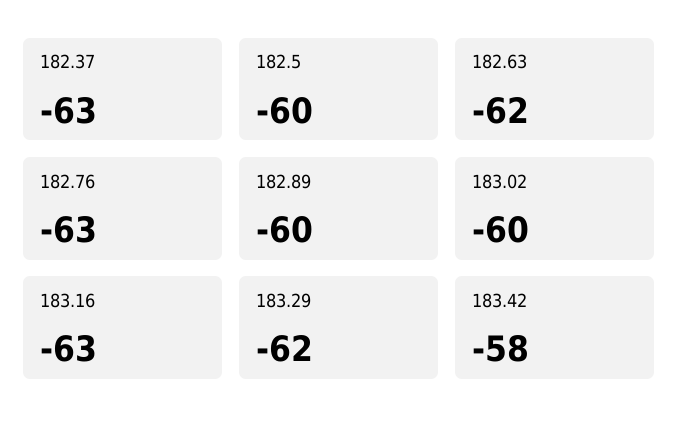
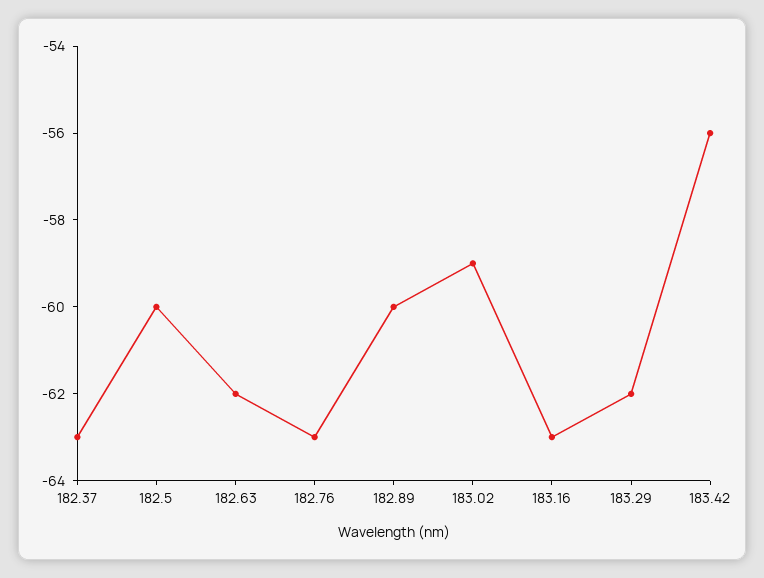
183.02: -60 -> -59
183.42: -58 -> -56

